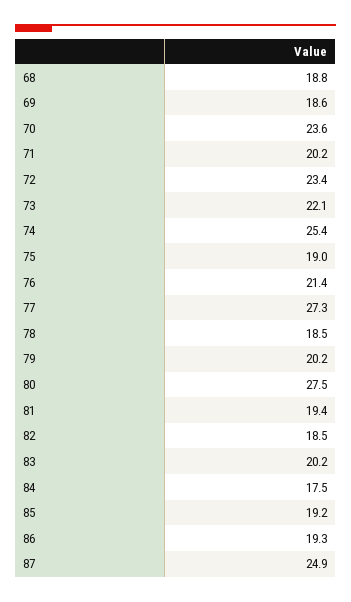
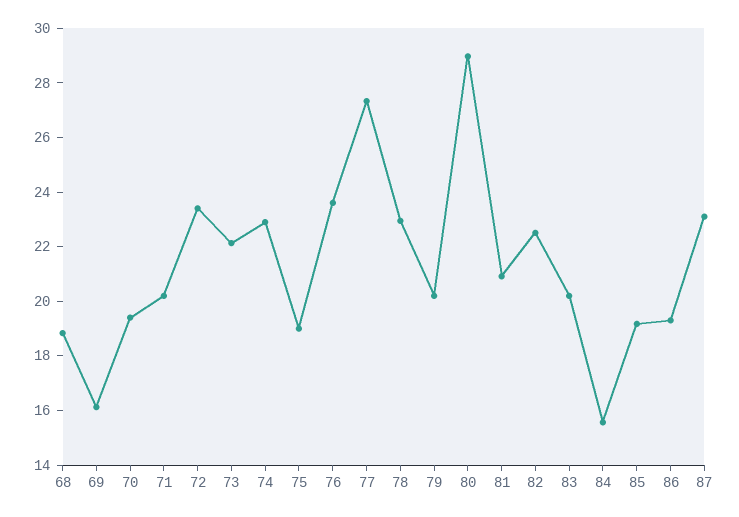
69: 18.6 -> 16
70: 23.6 -> 19.5
74: 25.4 -> 23
76: 21.4 -> 23.5
78: 18.5 -> 23
80: 27.5 -> 29
81: 19.4 -> 21
82: 18.5 -> 22.5
84: 17.5 -> 15.5
87: 24.9 -> 23

